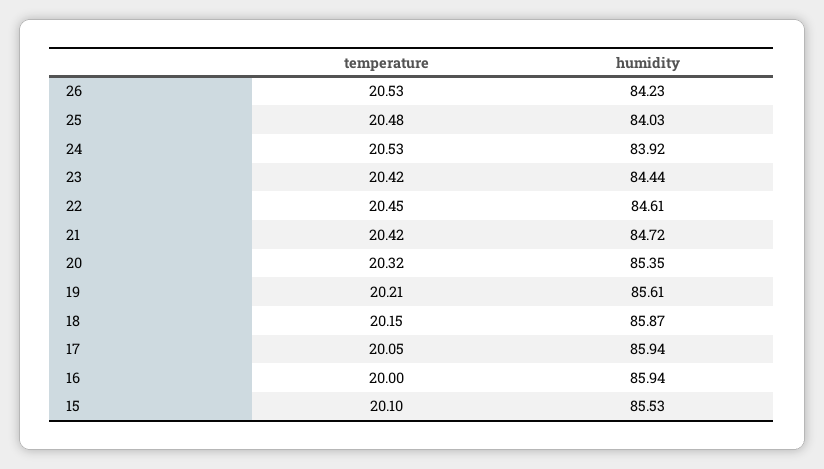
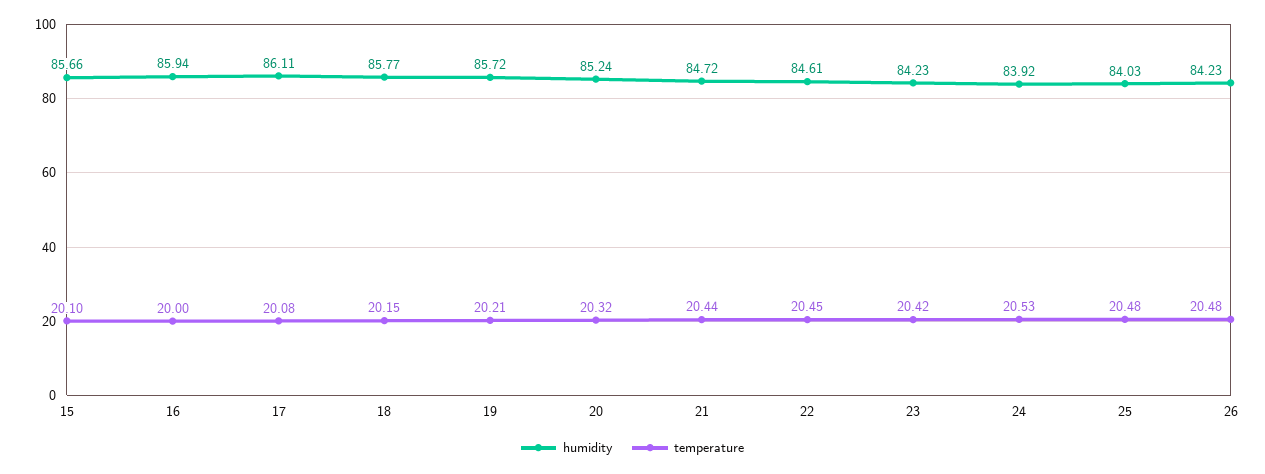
temperature, 26: 20.53 -> 20.48
humidity, 23: 84.44 -> 84.23
temperature, 21: 20.42 -> 20.44
humidity, 20: 85.35 -> 85.24
humidity, 19: 85.61 -> 85.72
humidity, 18: 85.87 -> 85.77
temperature, 17: 20.05 -> 20.08
humidity, 17: 85.94 -> 86.11
humidity, 15: 85.53 -> 85.66

